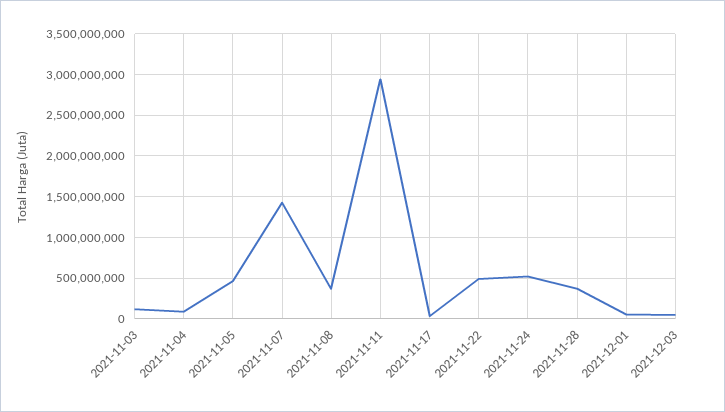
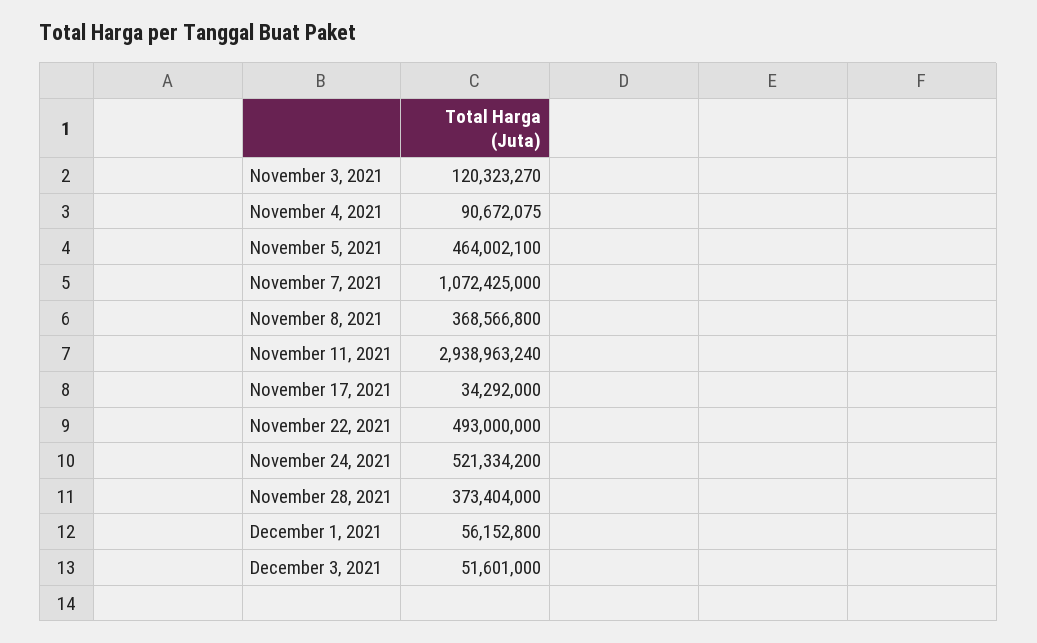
2021-11-07: 1400000000 -> 1072425000

